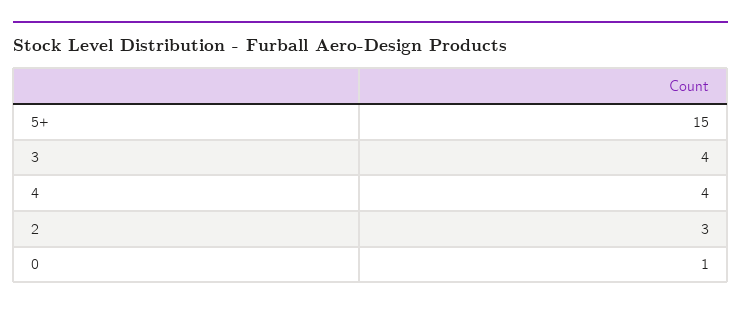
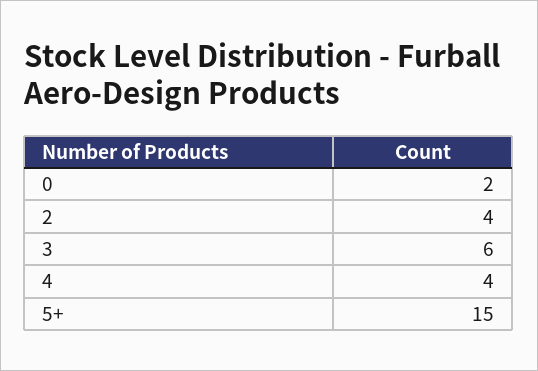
3: 4 -> 6
2: 3 -> 4
0: 1 -> 2

